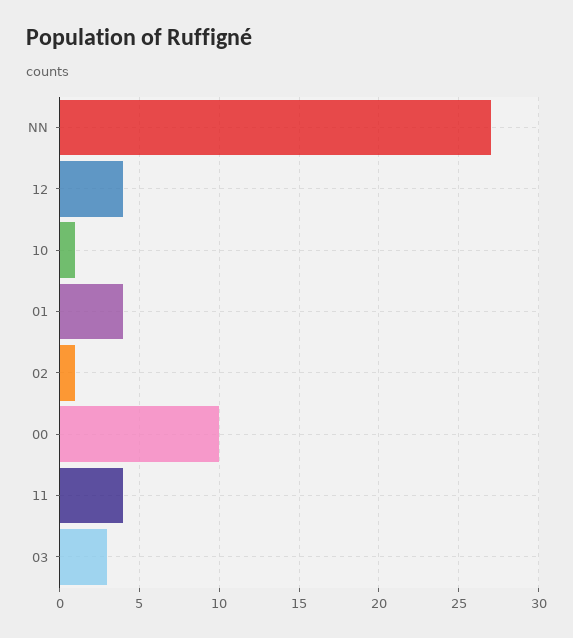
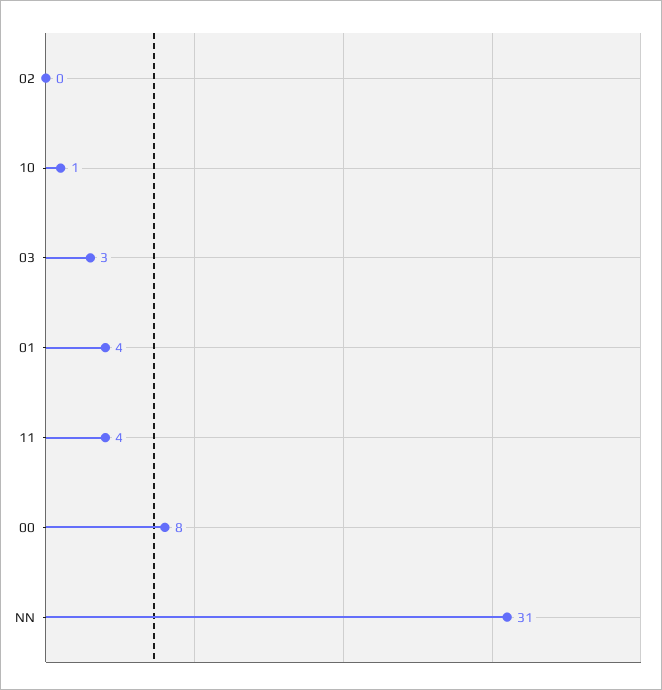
NN: 27 -> 31
12: 4 -> none
02: 1 -> 0
00: 10 -> 8

